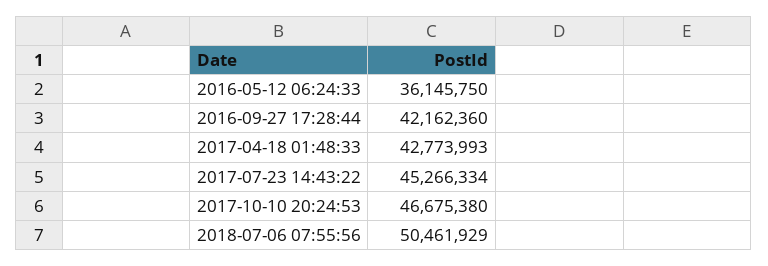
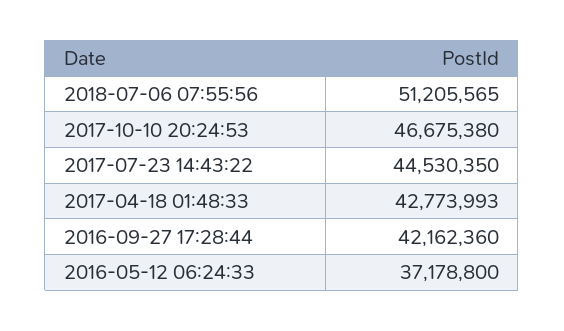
2016-05-12 06:24:33: 36145750 -> 37178800
2017-07-23 14:43:22: 45266334 -> 44530350
2018-07-06 07:55:56: 50461929 -> 51205565

